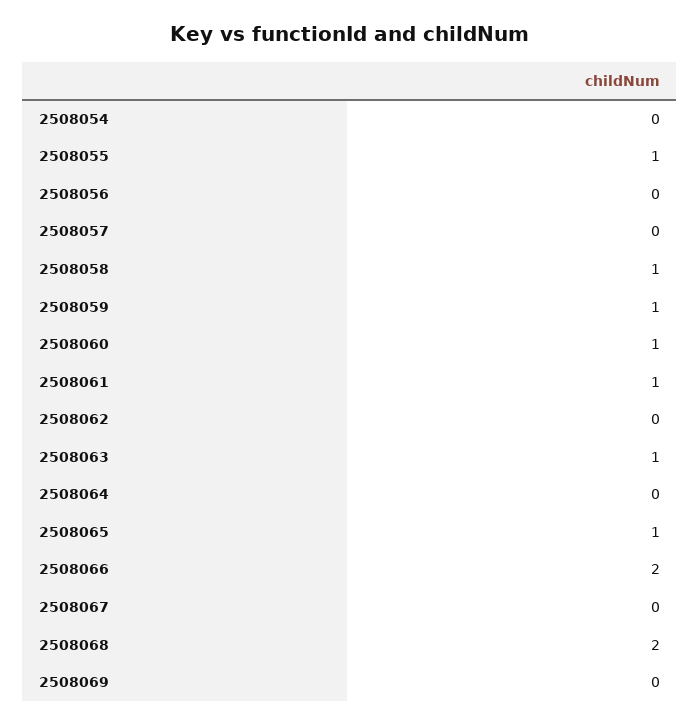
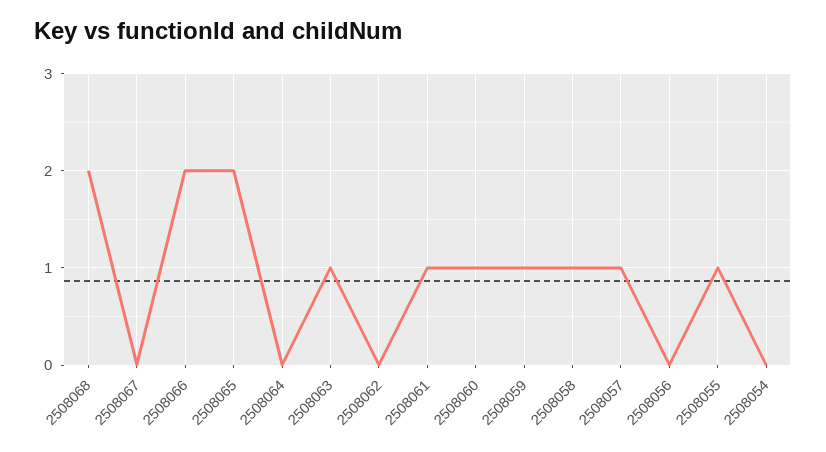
2508057: 0 -> 1
2508065: 1 -> 2
2508069: 0 -> none

